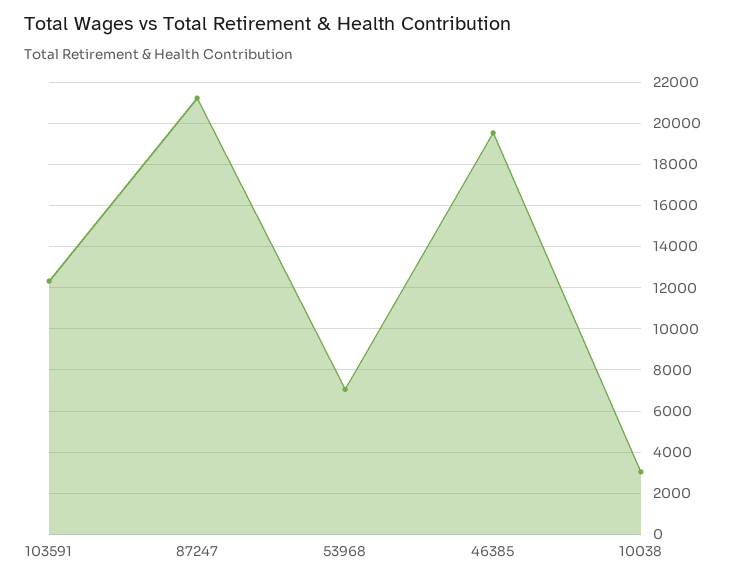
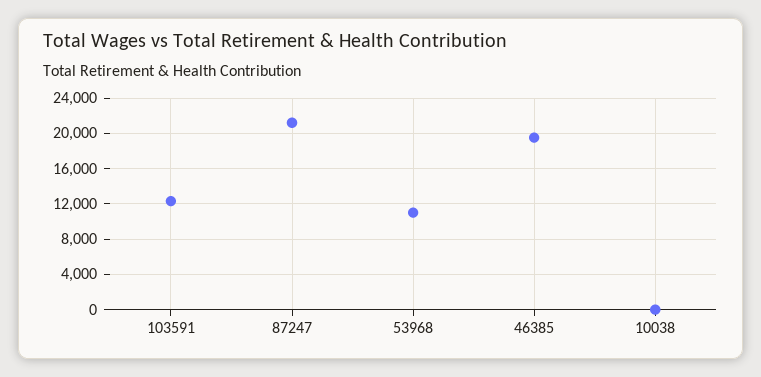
53968: 7000 -> 11000
10038: 3000 -> 0

